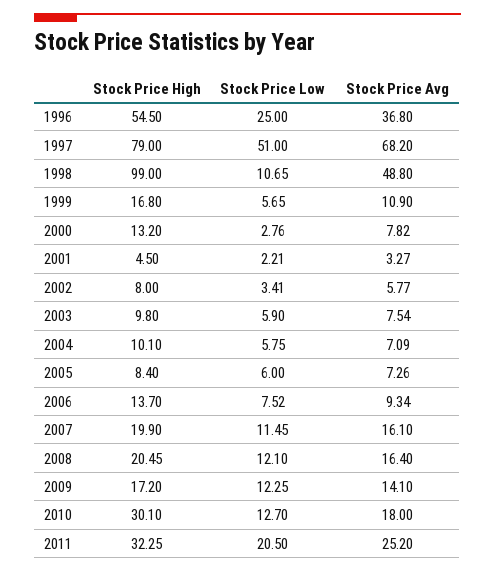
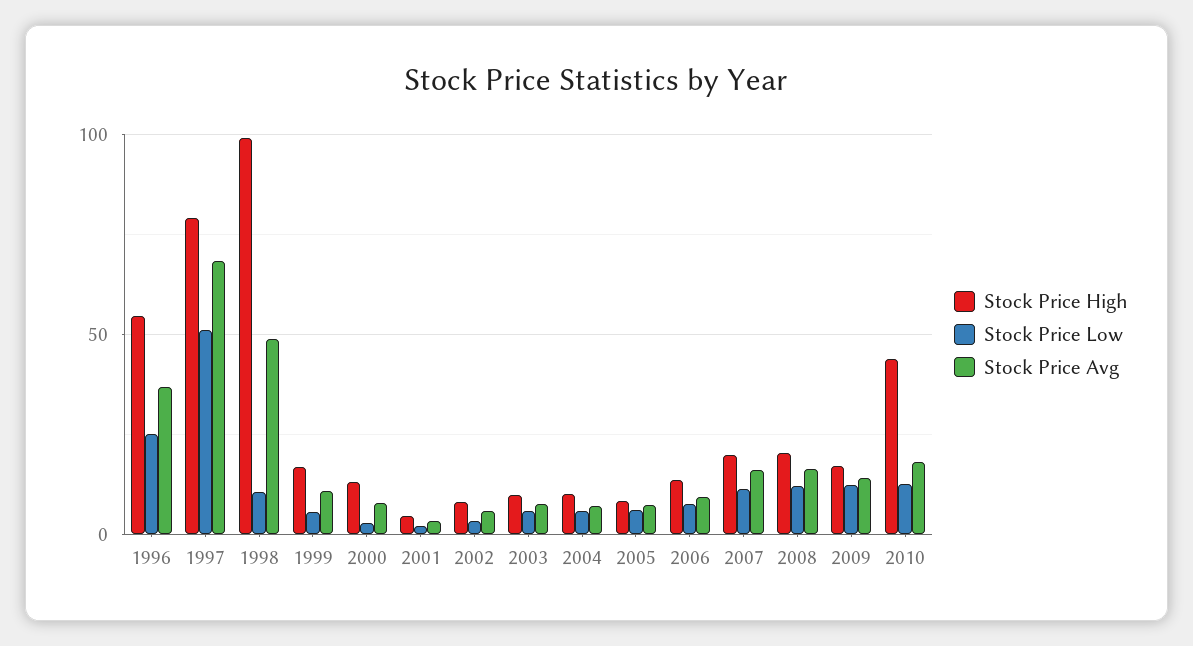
Stock Price High, 2010: 30.1 -> 45
Stock Price High, 2011: 32.25 -> none
Stock Price Low, 2011: 20.5 -> none
Stock Price Avg, 2011: 25.2 -> none

